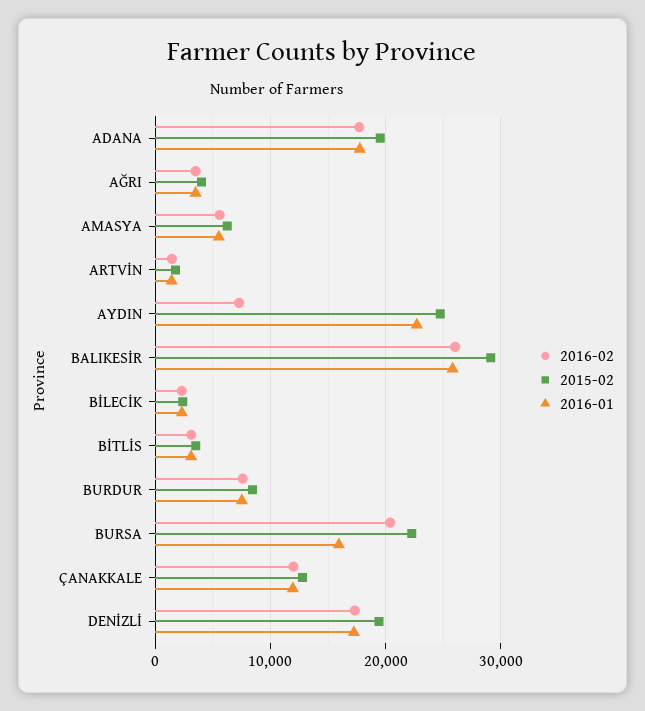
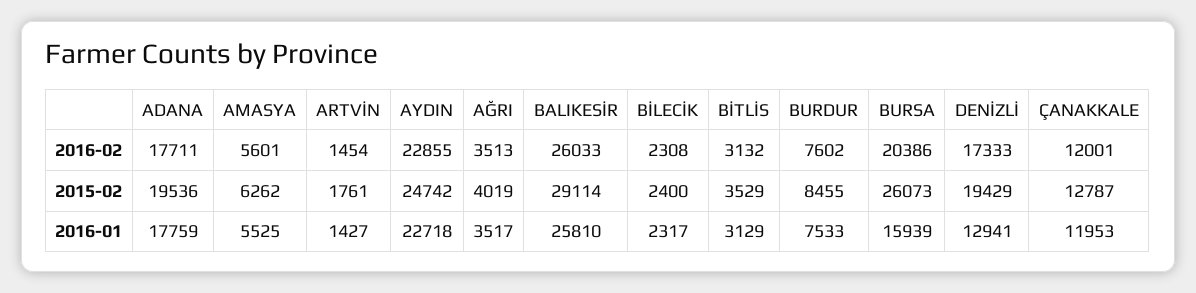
2016-02, AYDIN: 7000 -> 22855
2015-02, BURSA: 22000 -> 26073
2016-01, DENİZLİ: 17000 -> 12941

